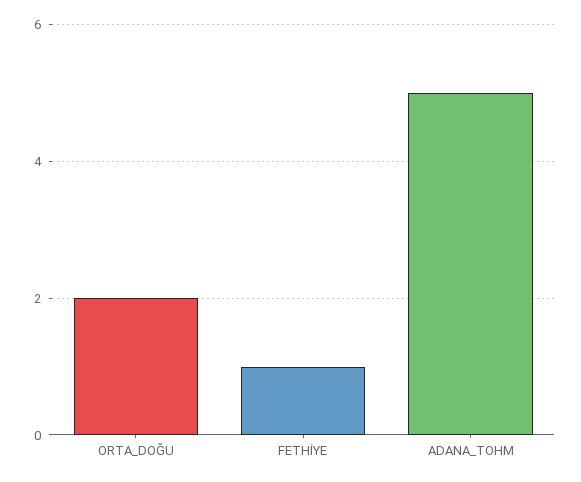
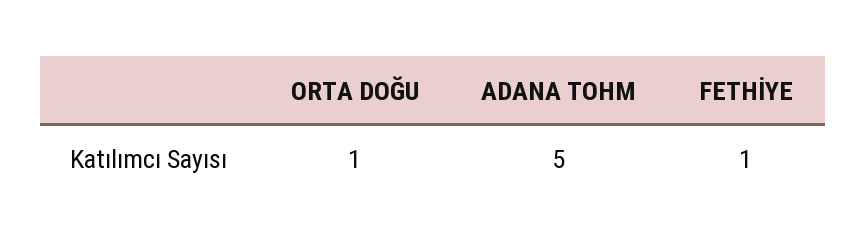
ORTA_DOĞU: 2 -> 1

